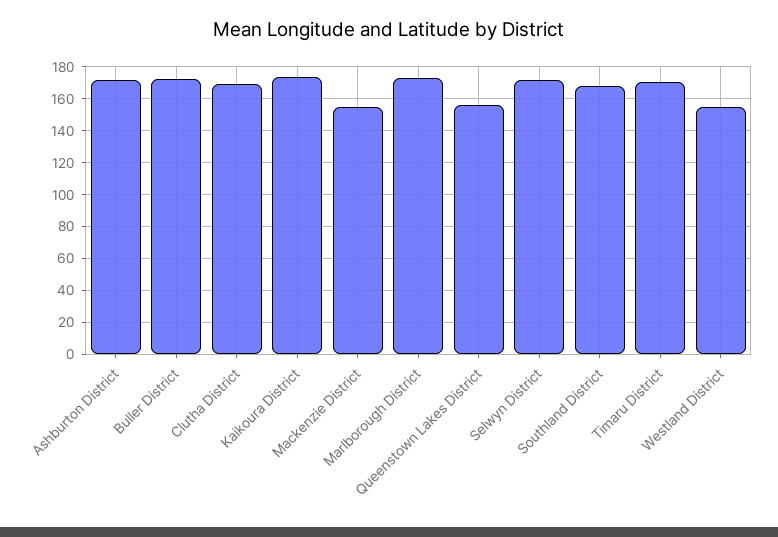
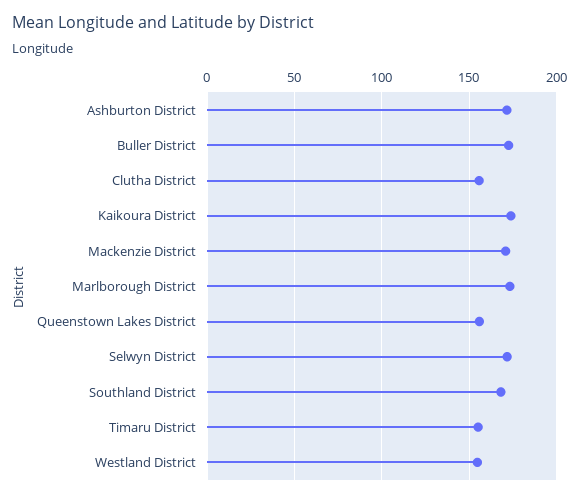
Clutha District: 170 -> 155
Mackenzie District: 155 -> 170
Timaru District: 170 -> 155

